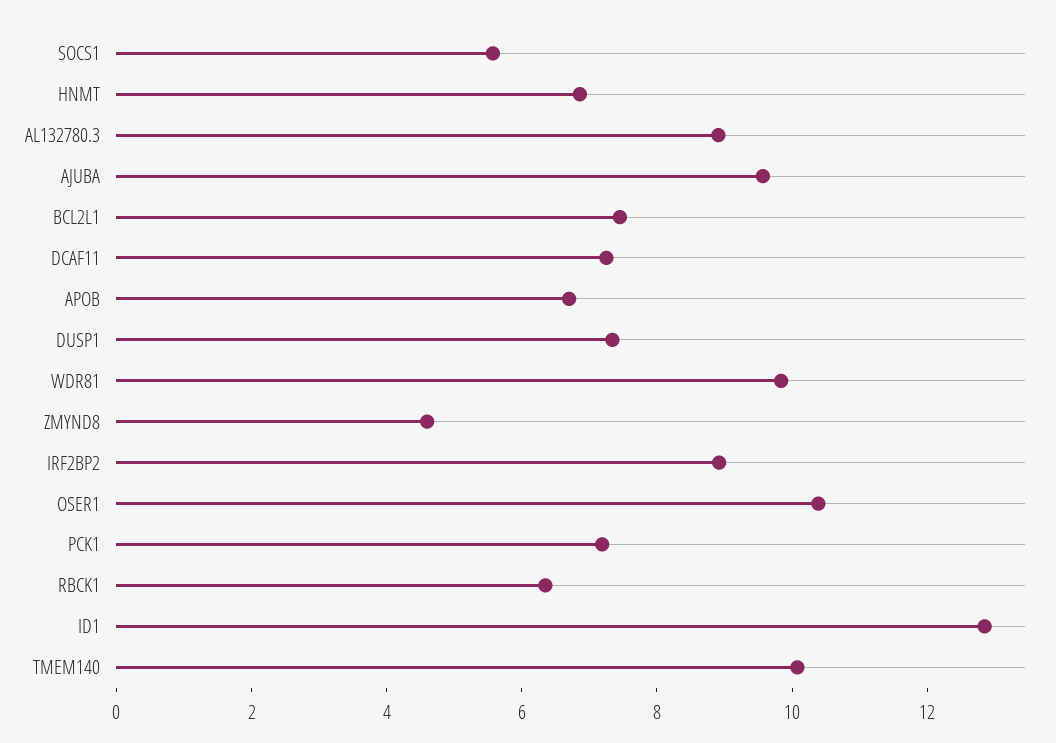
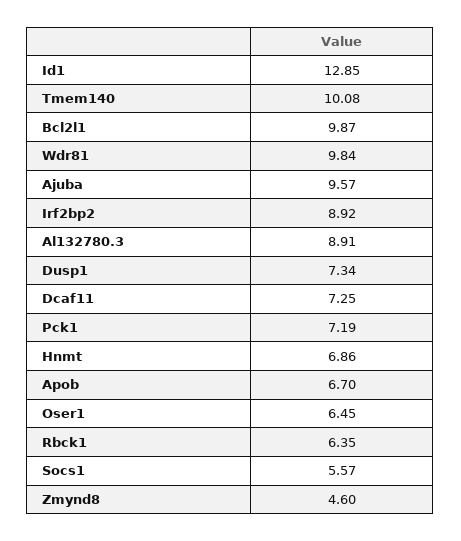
BCL2L1: 7.5 -> 9.87
OSER1: 10.5 -> 6.45

